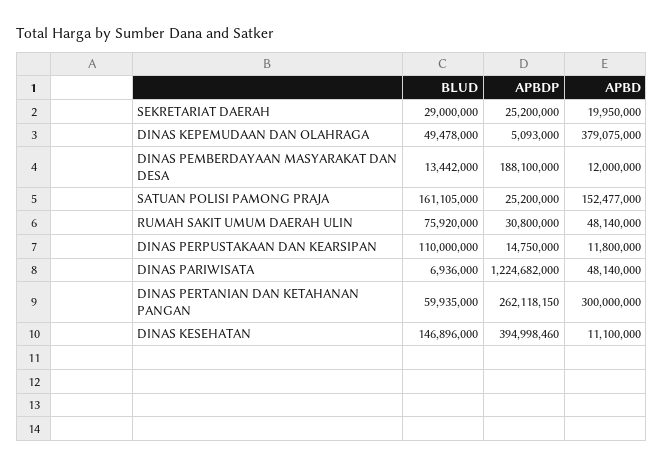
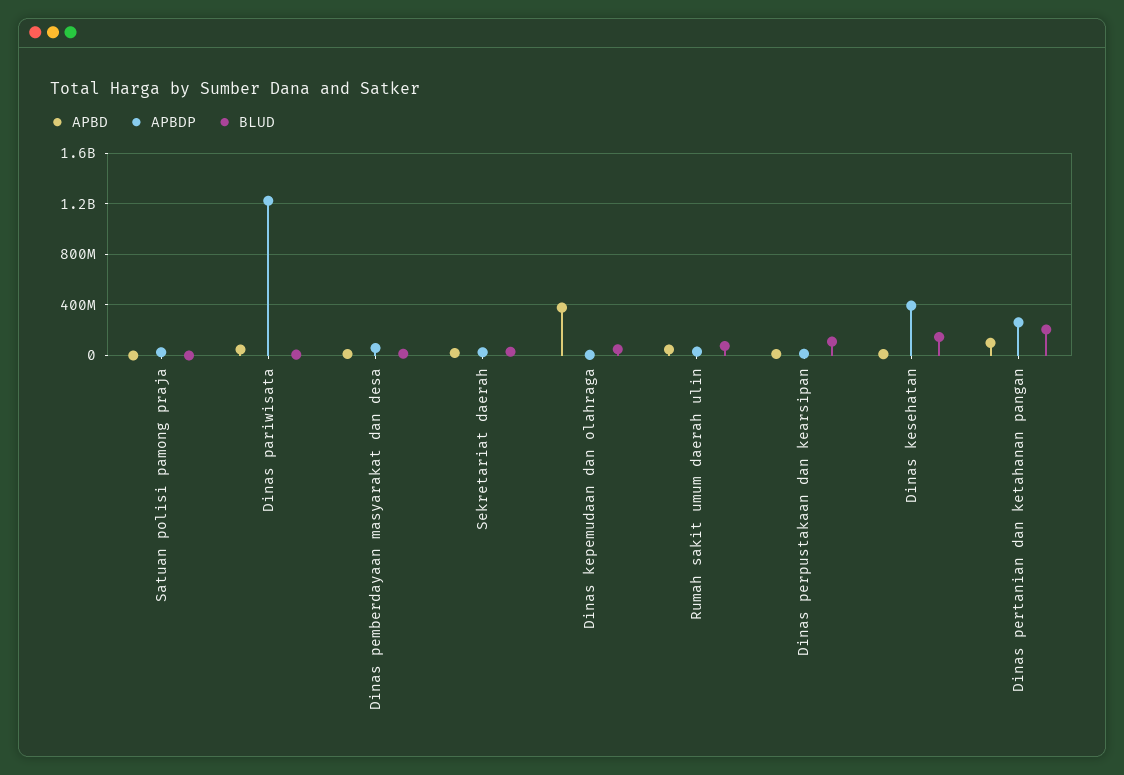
APBDP, DINAS PEMBERDAYAAN MASYARAKAT DAN DESA: 188100000 -> 50000000
BLUD, SATUAN POLISI PAMONG PRAJA: 161105000 -> 0
APBD, SATUAN POLISI PAMONG PRAJA: 152477000 -> 0
BLUD, DINAS PERTANIAN DAN KETAHANAN PANGAN: 59935000 -> 200000000
APBD, DINAS PERTANIAN DAN KETAHANAN PANGAN: 300000000 -> 100000000

